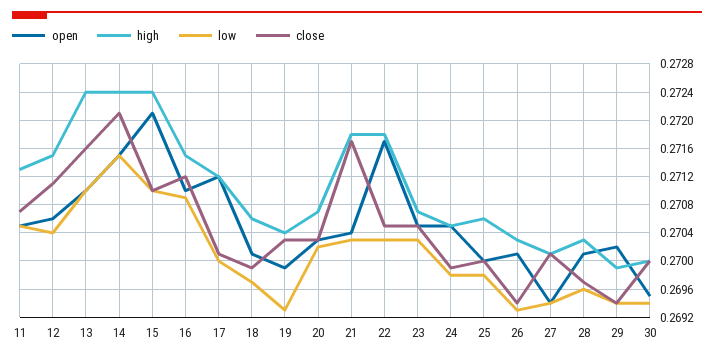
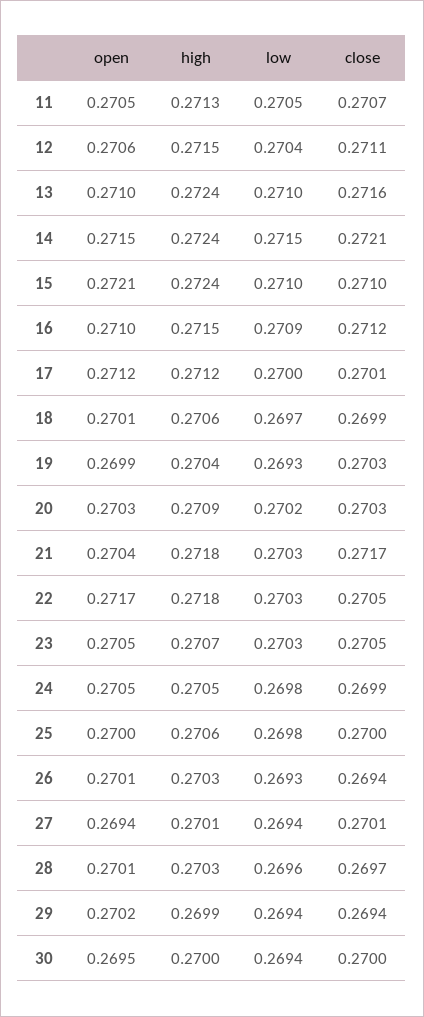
high, 20: 0.2707 -> 0.2709

